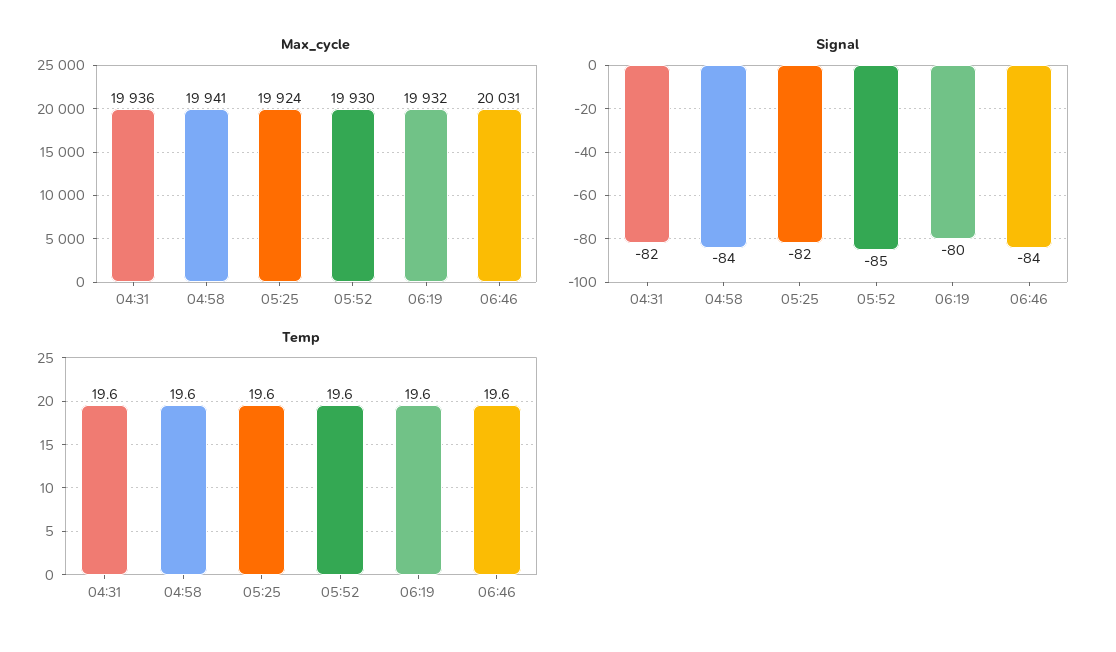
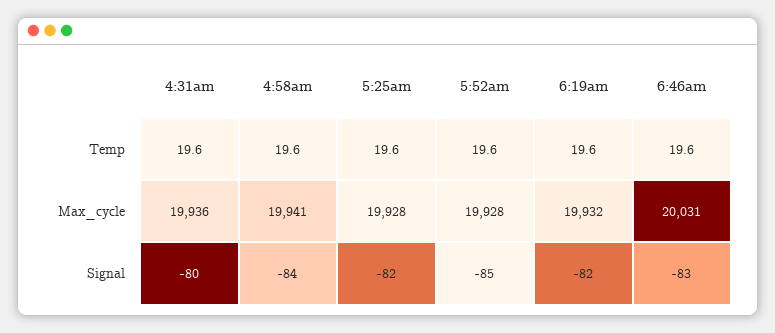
Max_cycle, 05:25: 19924 -> 19928
Max_cycle, 05:52: 19930 -> 19928
Signal, 04:31: -82 -> -80
Signal, 06:19: -80 -> -82
Signal, 06:46: -84 -> -83

